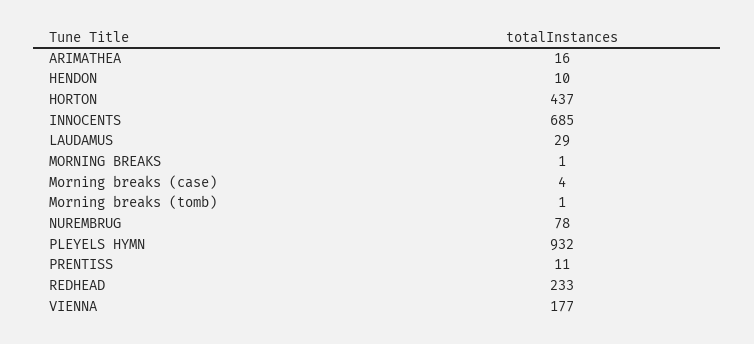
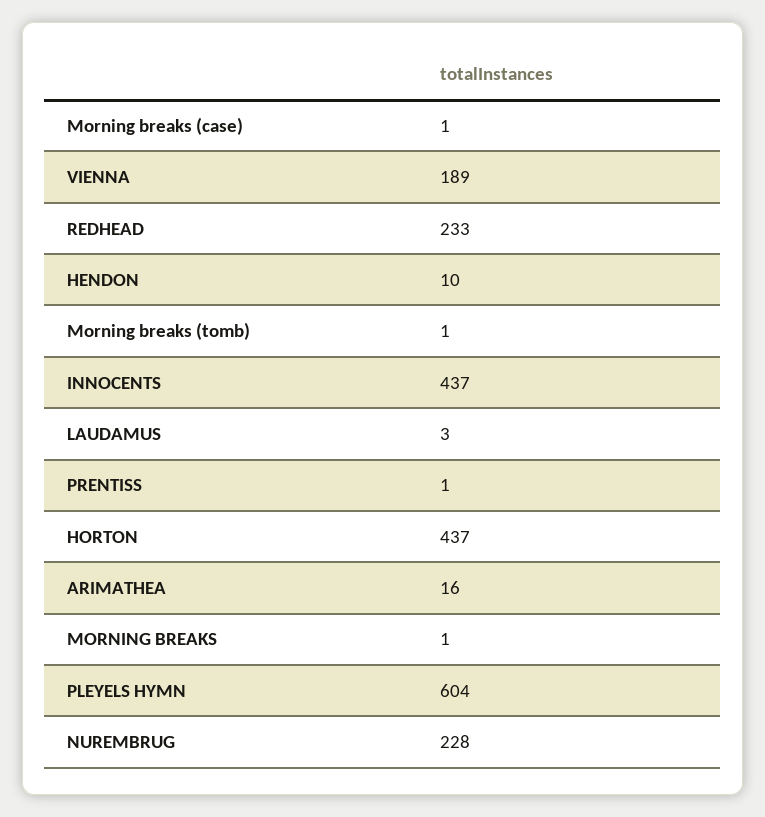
INNOCENTS: 685 -> 437
LAUDAMUS: 29 -> 3
Morning breaks (case): 4 -> 1
NUREMBRUG: 78 -> 228
PLEYELS HYMN: 932 -> 604
PRENTISS: 11 -> 1
VIENNA: 177 -> 189

